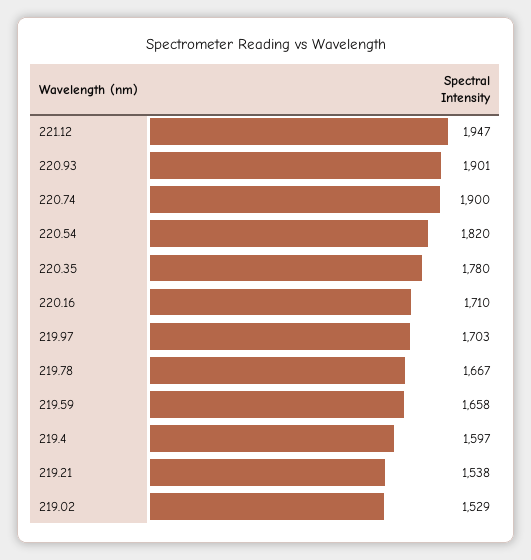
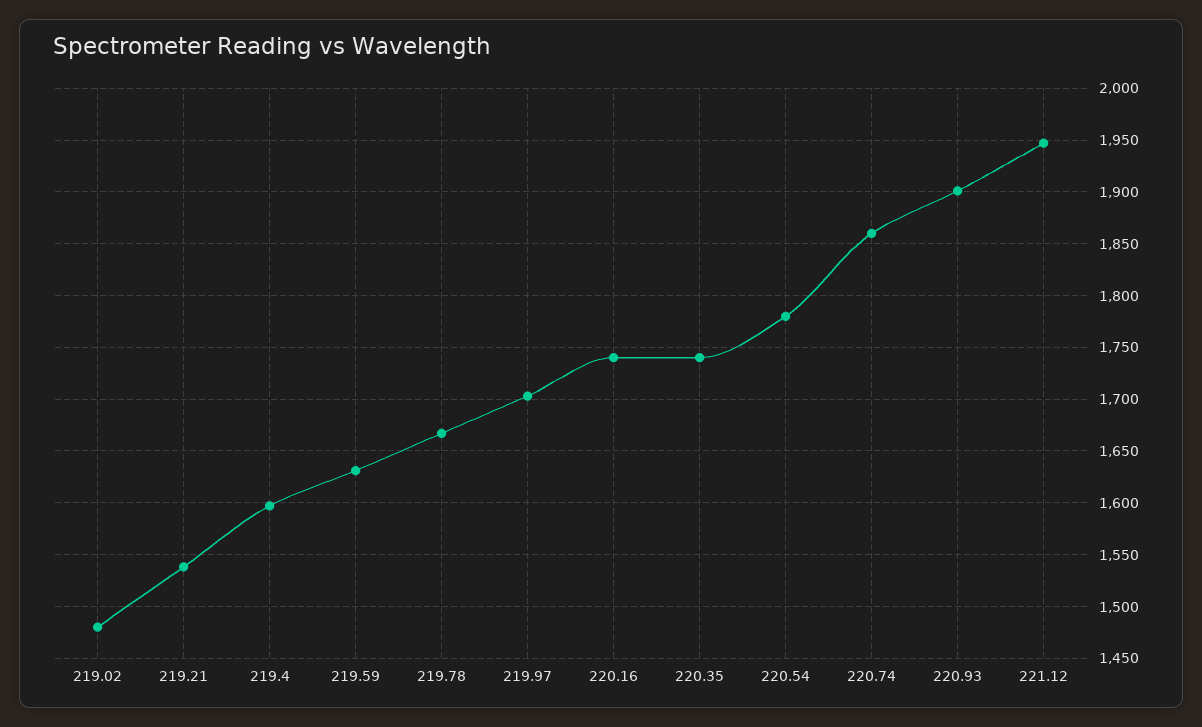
220.74: 1900 -> 1860
220.54: 1820 -> 1780
220.35: 1780 -> 1740
220.16: 1710 -> 1740
219.59: 1658 -> 1630
219.02: 1529 -> 1480

